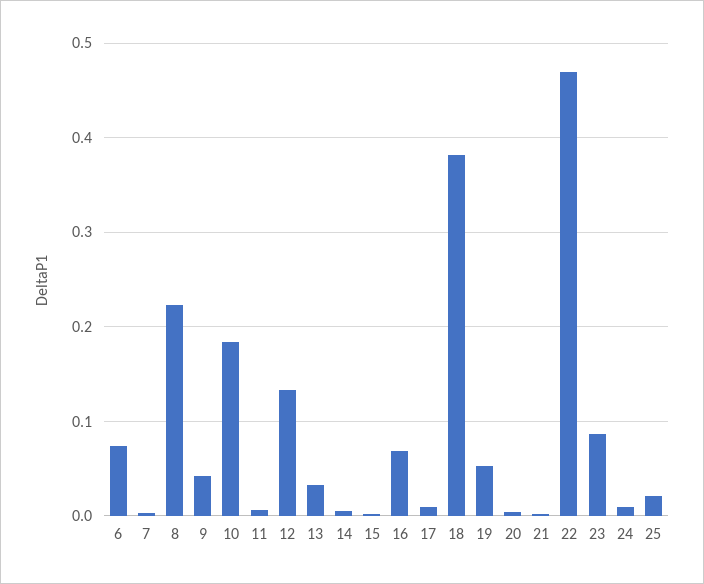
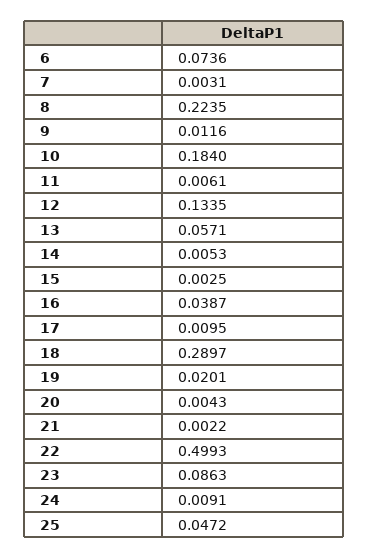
9: 0.04 -> 0.0116
13: 0.03 -> 0.0571
16: 0.07 -> 0.0387
18: 0.38 -> 0.2897
19: 0.05 -> 0.0201
22: 0.47 -> 0.4993
25: 0.02 -> 0.0472

